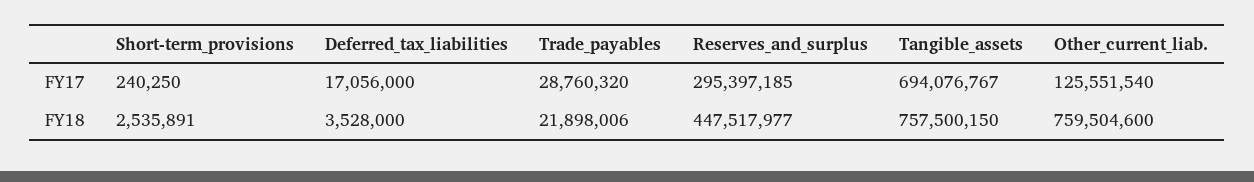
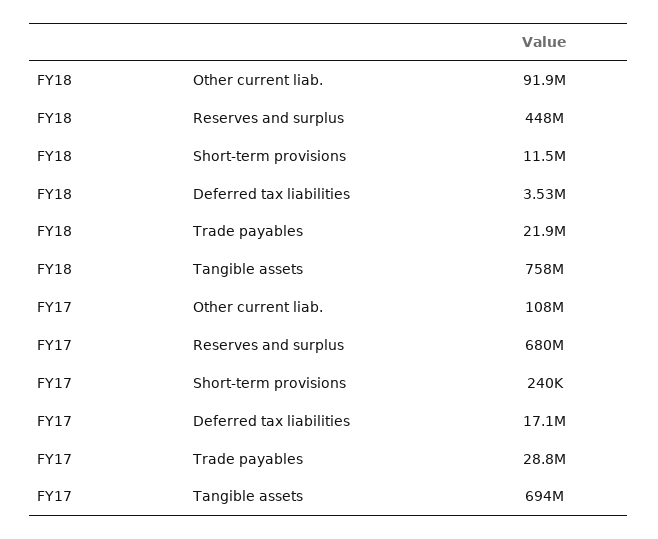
Reserves_and_surplus, FY17: 295397185 -> 680000000
Other_current_liab., FY17: 125551540 -> 108000000
Short-term_provisions, FY18: 2535891 -> 11500000
Other_current_liab., FY18: 759504600 -> 91900000

